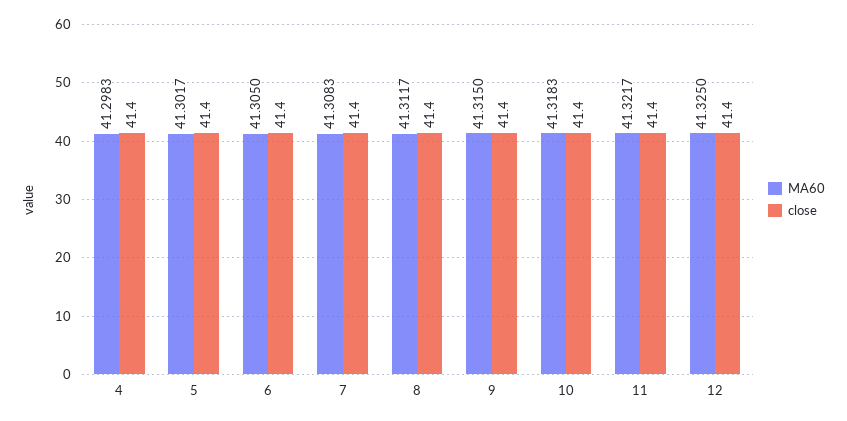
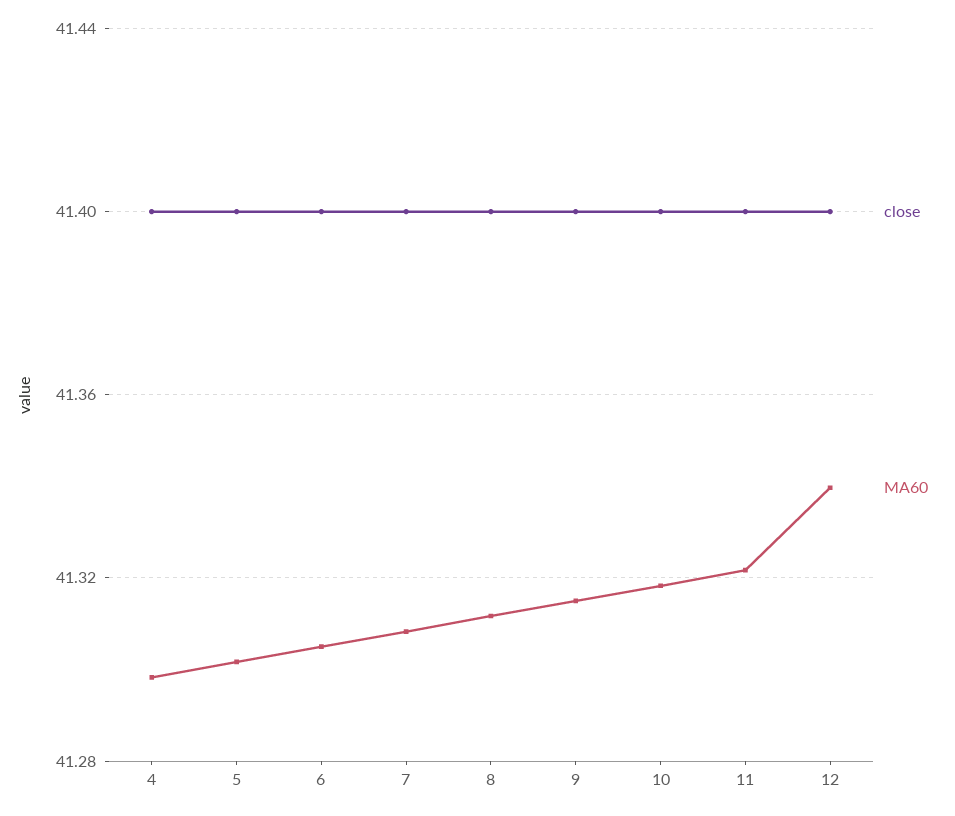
MA60, 12: 41.325 -> 41.34

